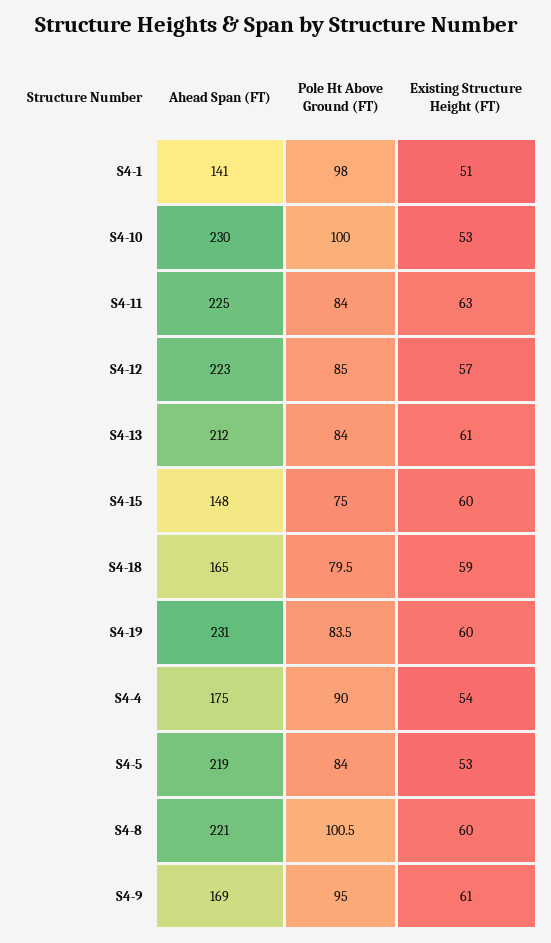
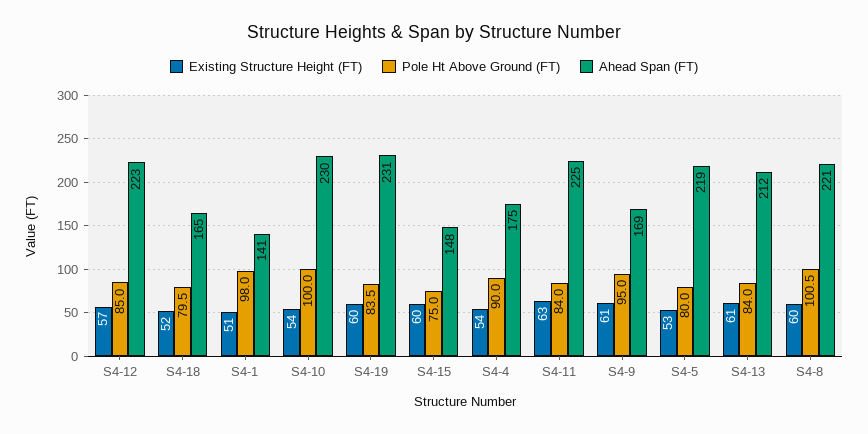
Existing Structure Height (FT), S4-10: 53 -> 54
Existing Structure Height (FT), S4-18: 59 -> 52
Pole Ht Above Ground (FT), S4-5: 84 -> 80

